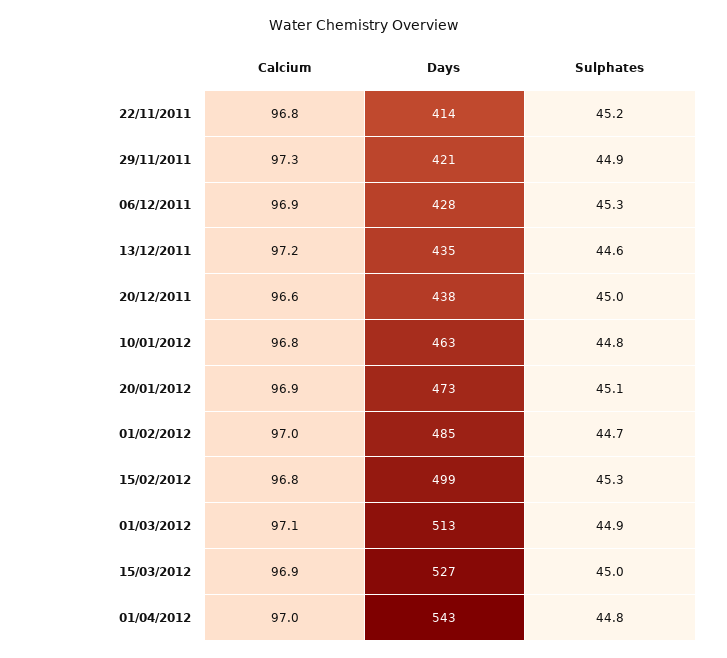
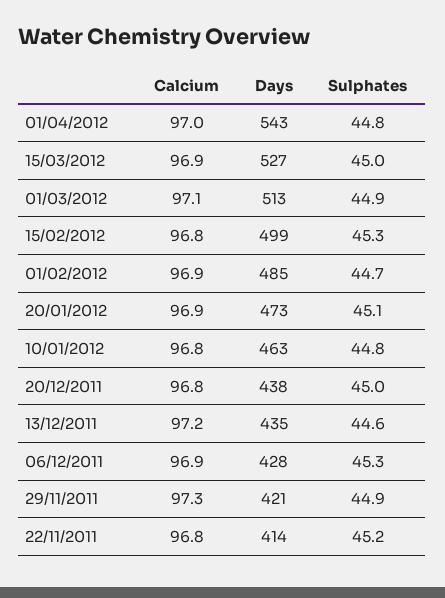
Calcium, 20/12/2011: 96.6 -> 96.8
Calcium, 01/02/2012: 97 -> 96.9

